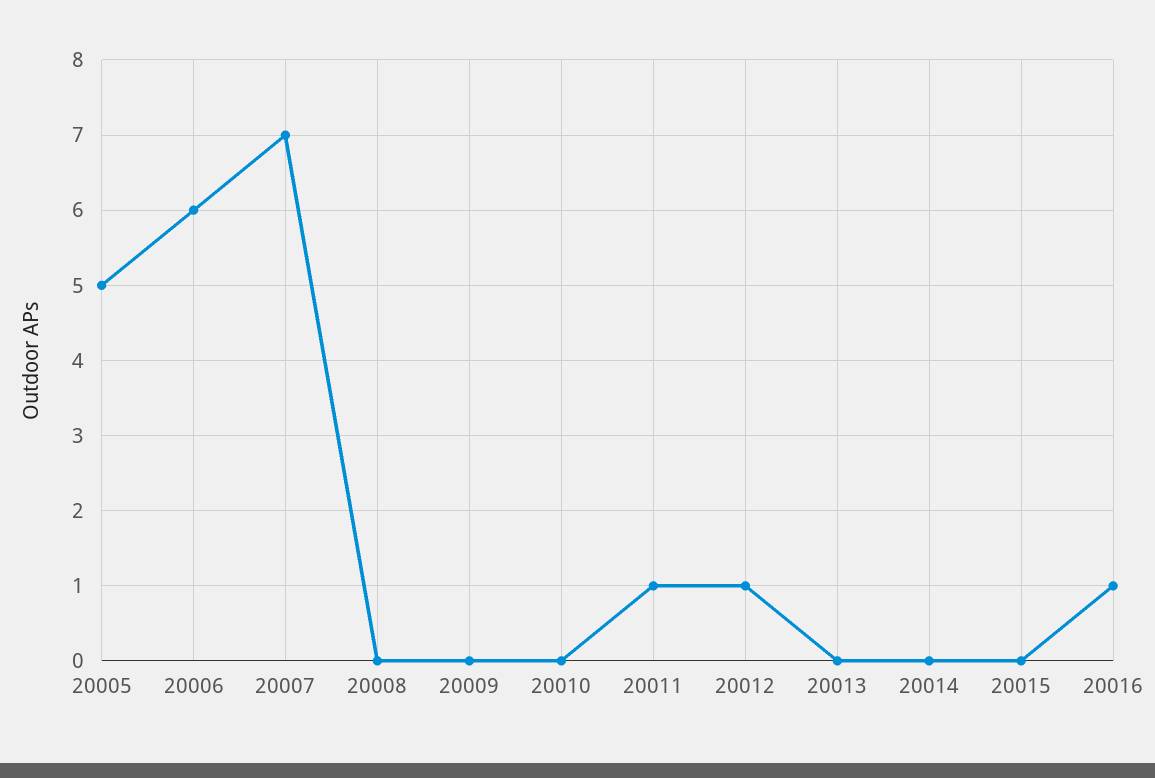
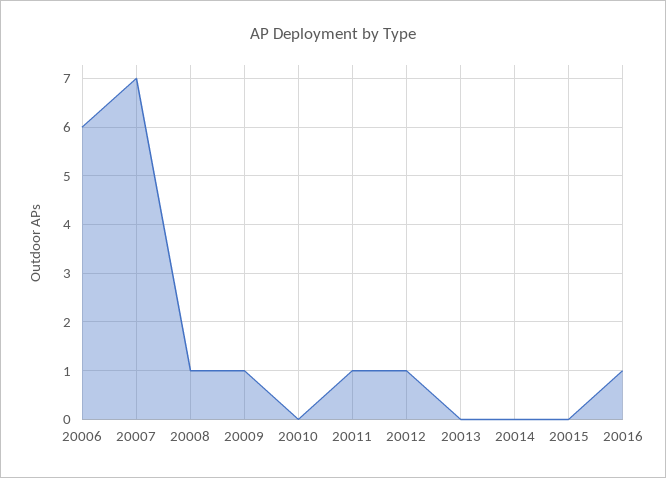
20005: 5 -> none
20008: 0 -> 1
20009: 0 -> 1

